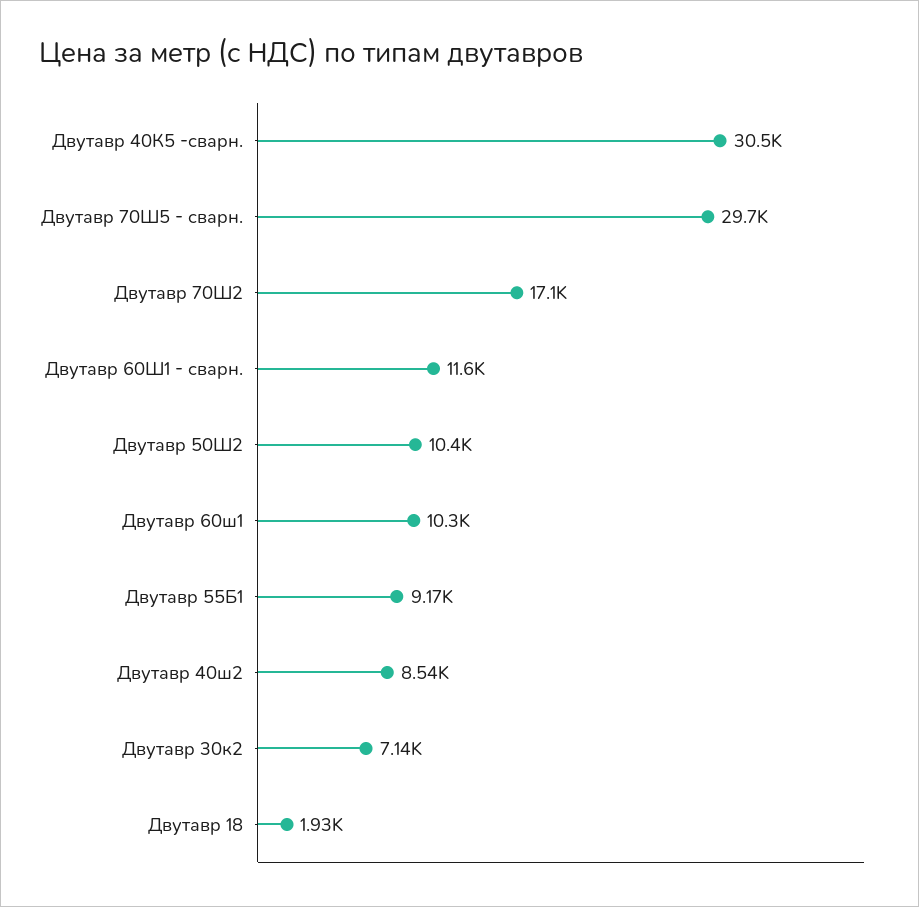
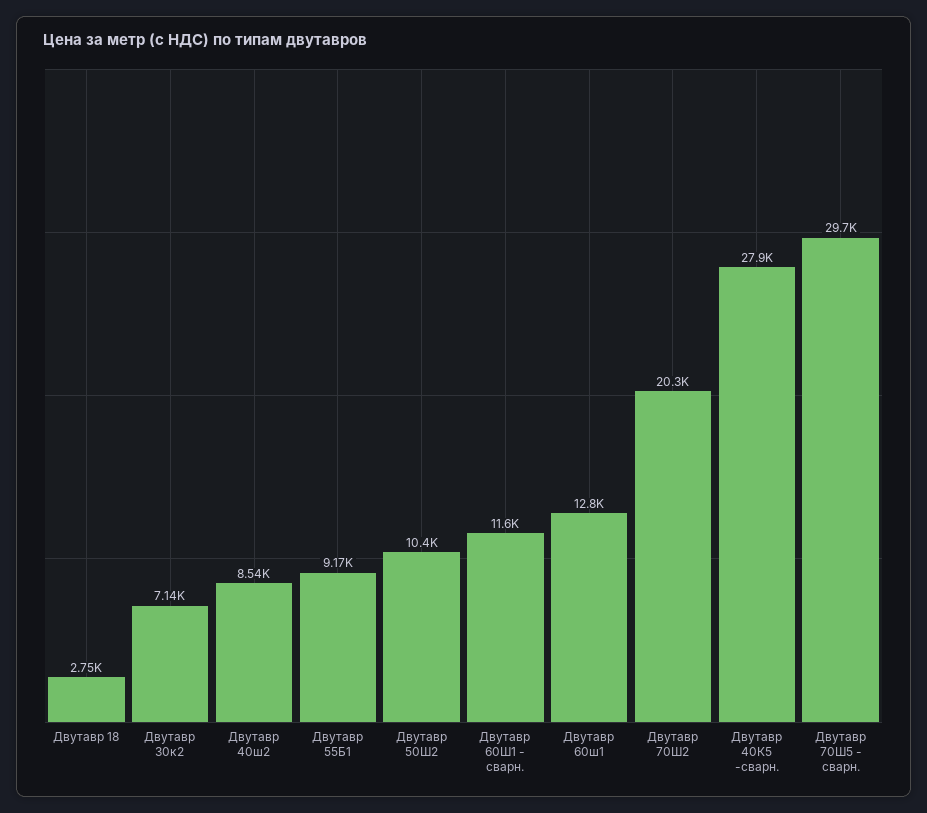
Двутавр 40К5 -сварн.: 30500 -> 27900
Двутавр 70Ш2: 17100 -> 20300
Двутавр 60ш1: 10300 -> 12800
Двутавр 18: 1930 -> 2750

